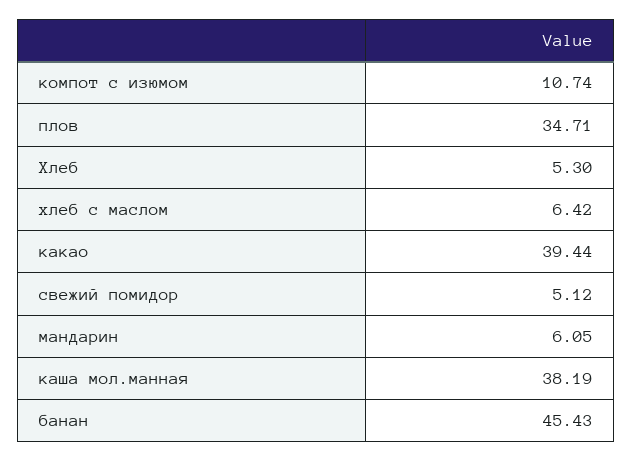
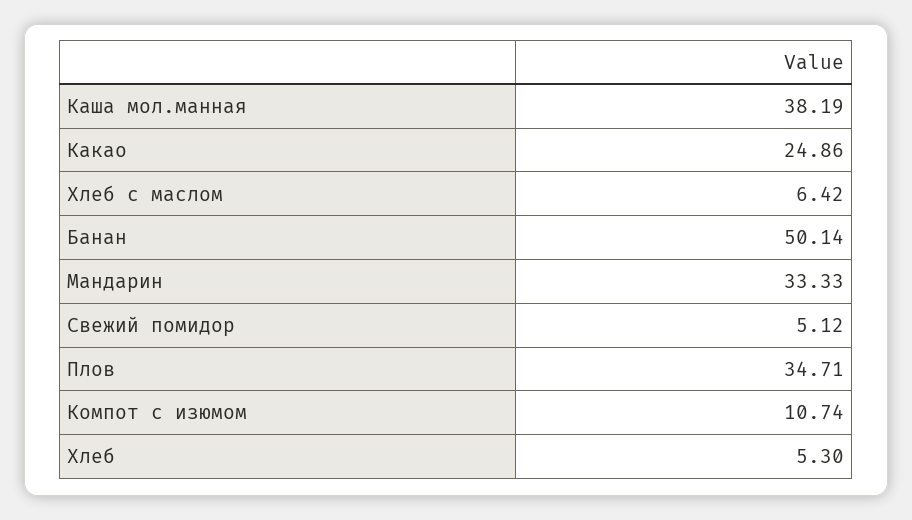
какао: 39.44 -> 24.86
мандарин: 6.05 -> 33.33
банан: 45.43 -> 50.14

